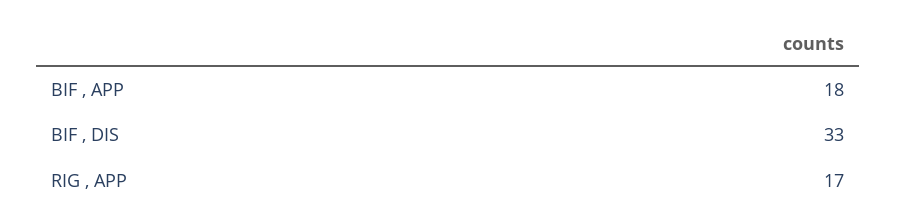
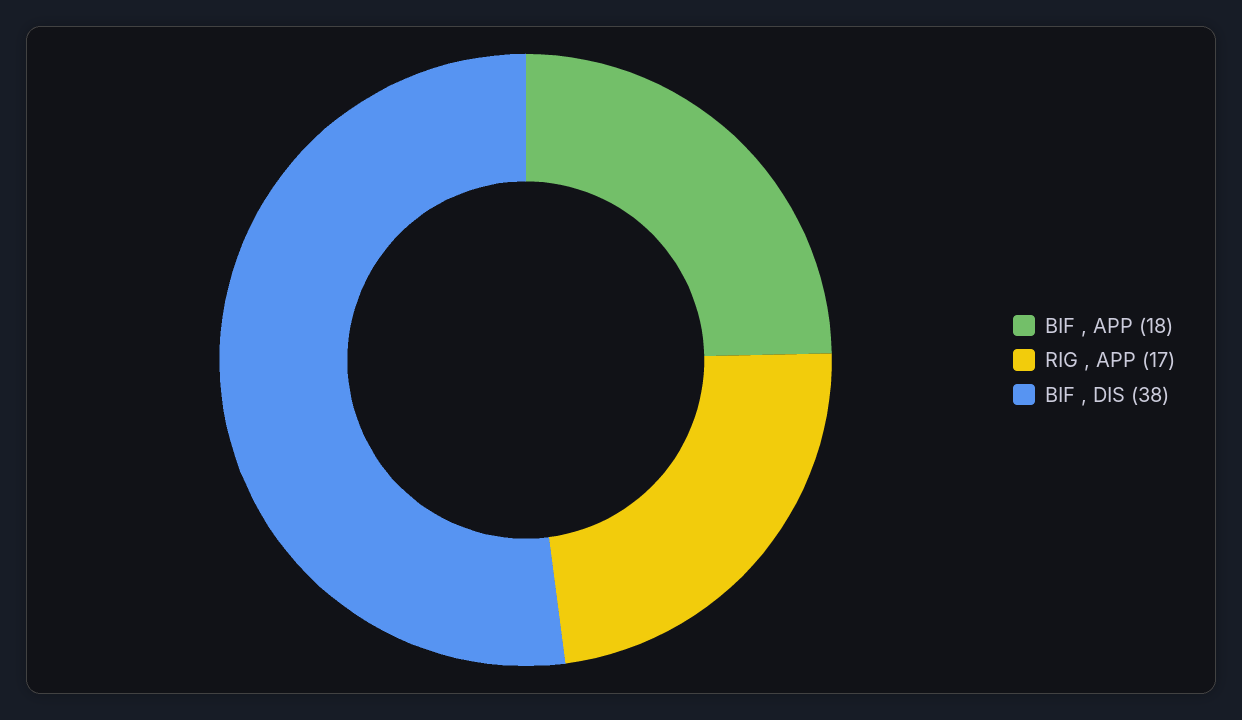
BIF , DIS: 33 -> 38

